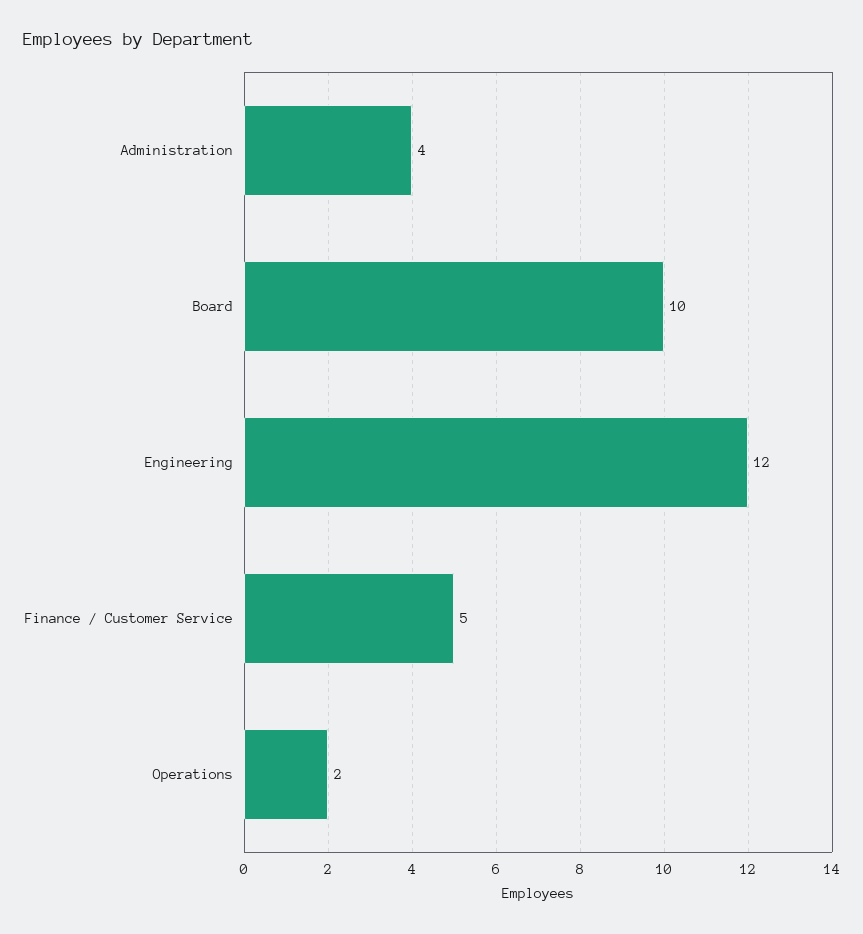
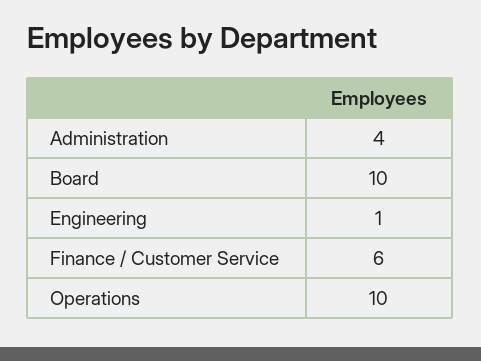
Engineering: 12 -> 1
Finance / Customer Service: 5 -> 6
Operations: 2 -> 10

